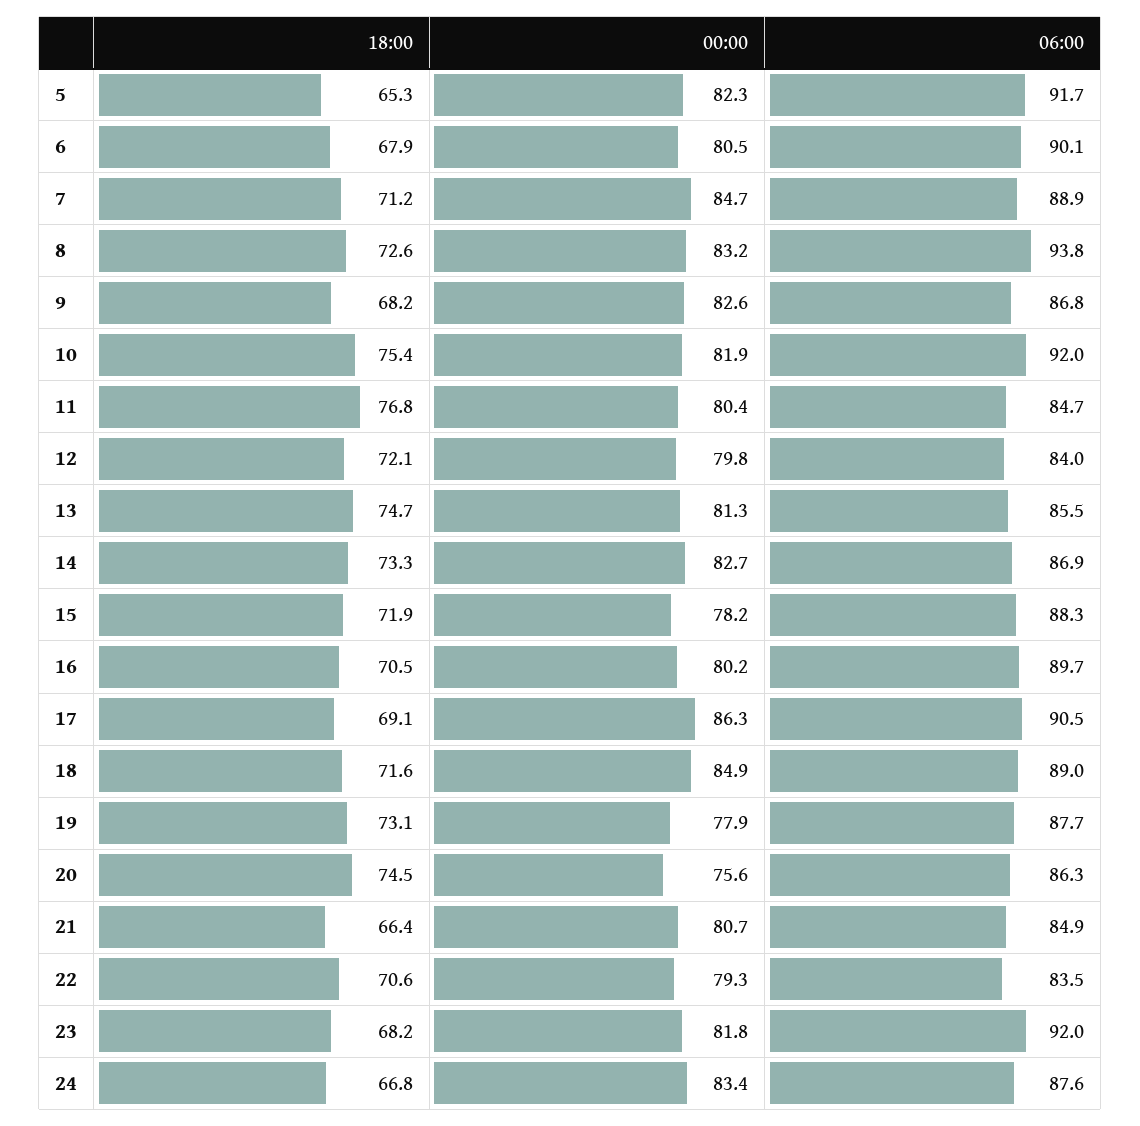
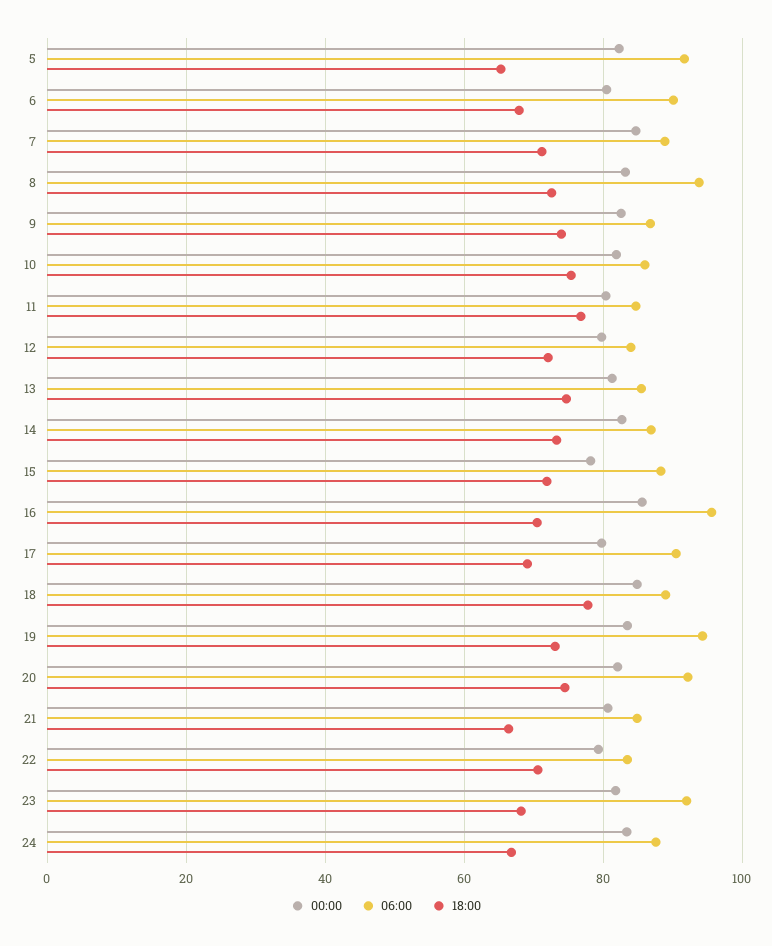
18:00, 9: 68.2 -> 74
06:00, 10: 92 -> 86
00:00, 16: 80.2 -> 86
06:00, 16: 89.7 -> 96
00:00, 17: 86.3 -> 80
18:00, 18: 71.6 -> 78
00:00, 19: 77.9 -> 84
06:00, 19: 87.7 -> 94
00:00, 20: 75.6 -> 82
06:00, 20: 86.3 -> 92

